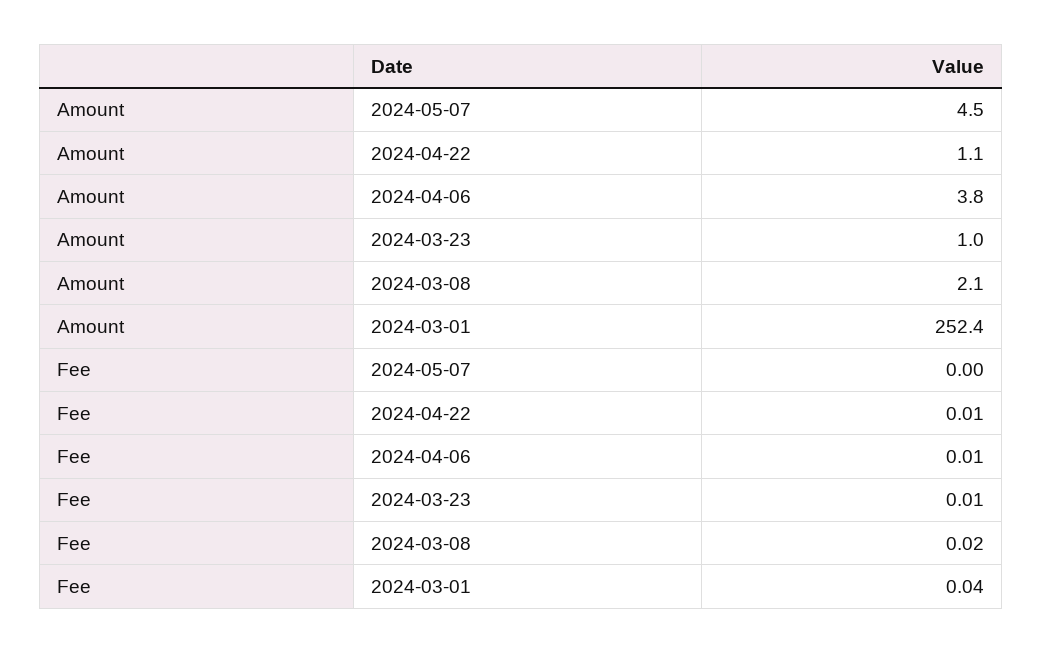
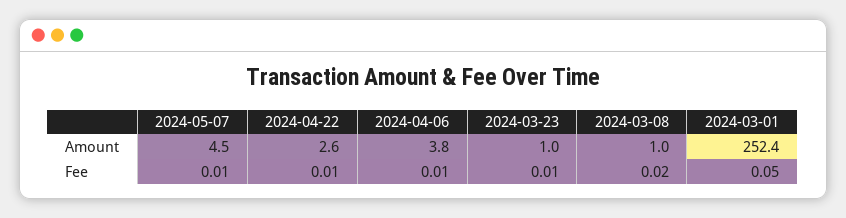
Amount, 2024-04-22: 1.1 -> 2.6
Amount, 2024-03-08: 2.1 -> 1
Fee, 2024-05-07: 0 -> 0.01
Fee, 2024-03-01: 0.04 -> 0.05

